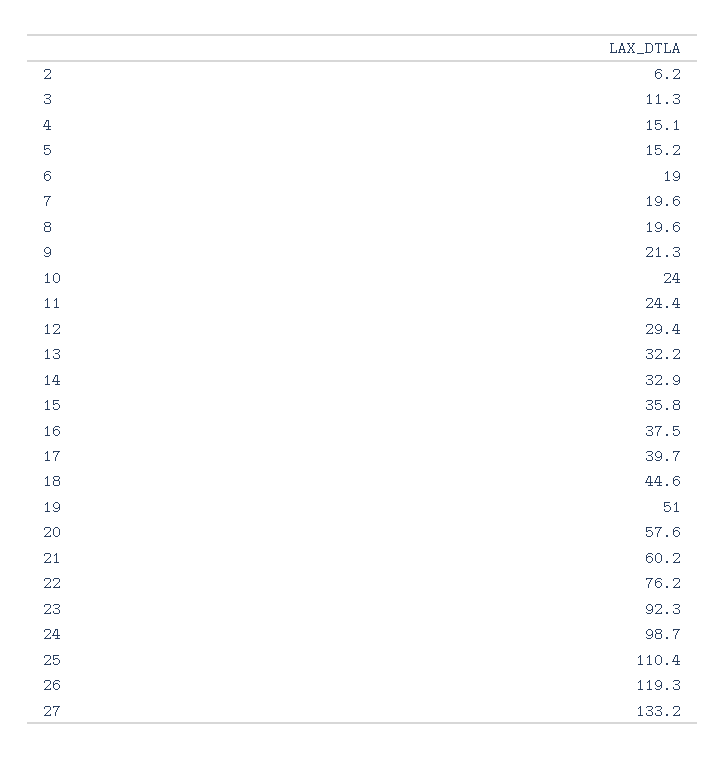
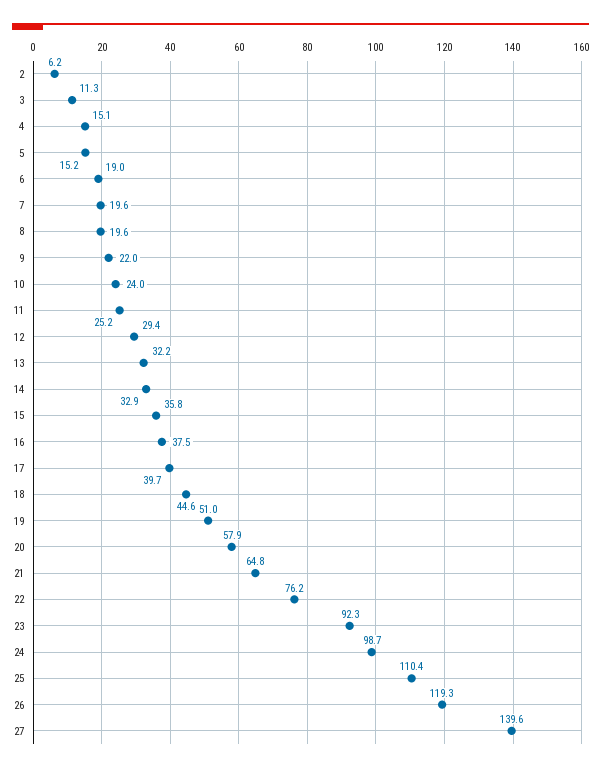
9: 21.3 -> 22
11: 24.4 -> 25.2
20: 57.6 -> 57.9
21: 60.2 -> 64.8
27: 133.2 -> 139.6

